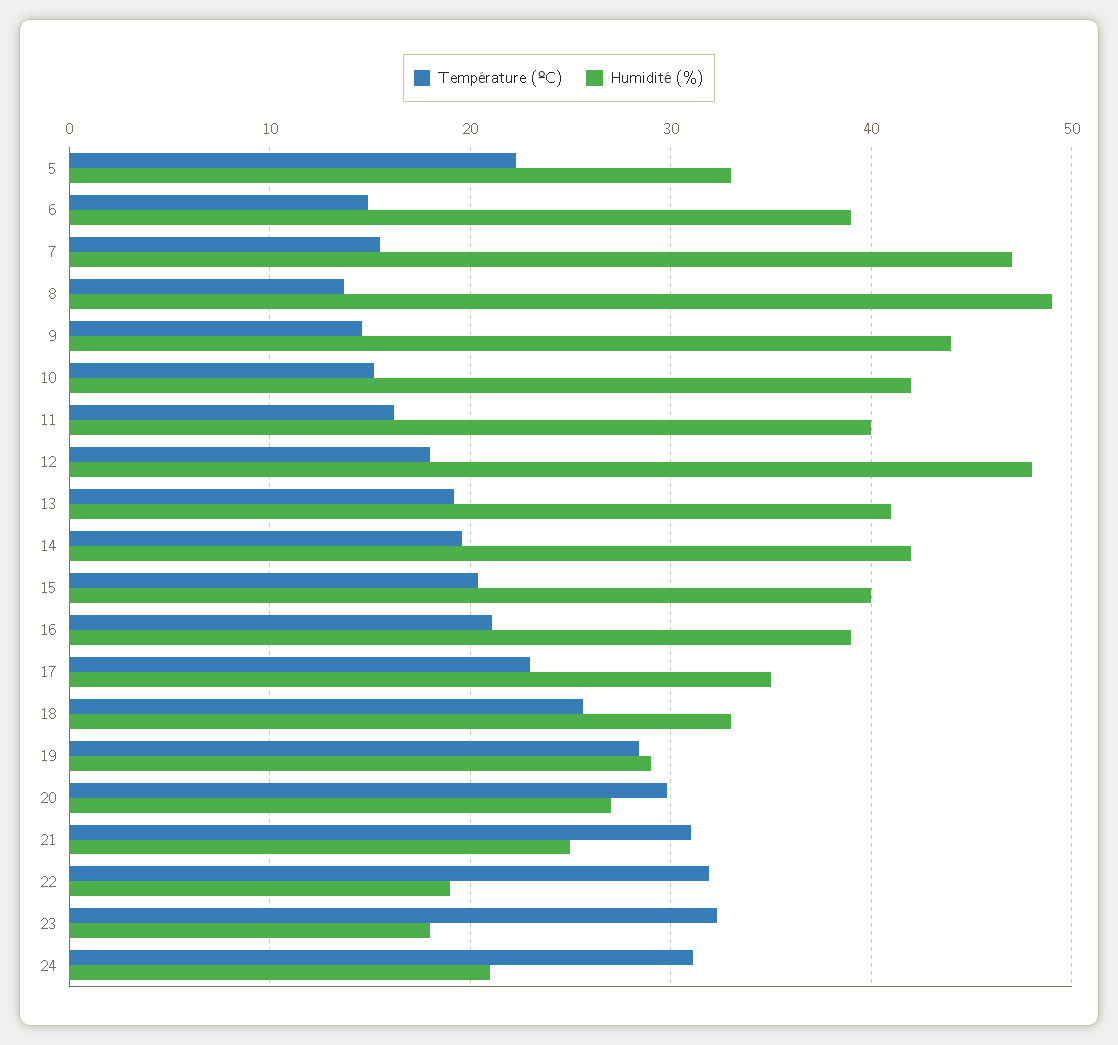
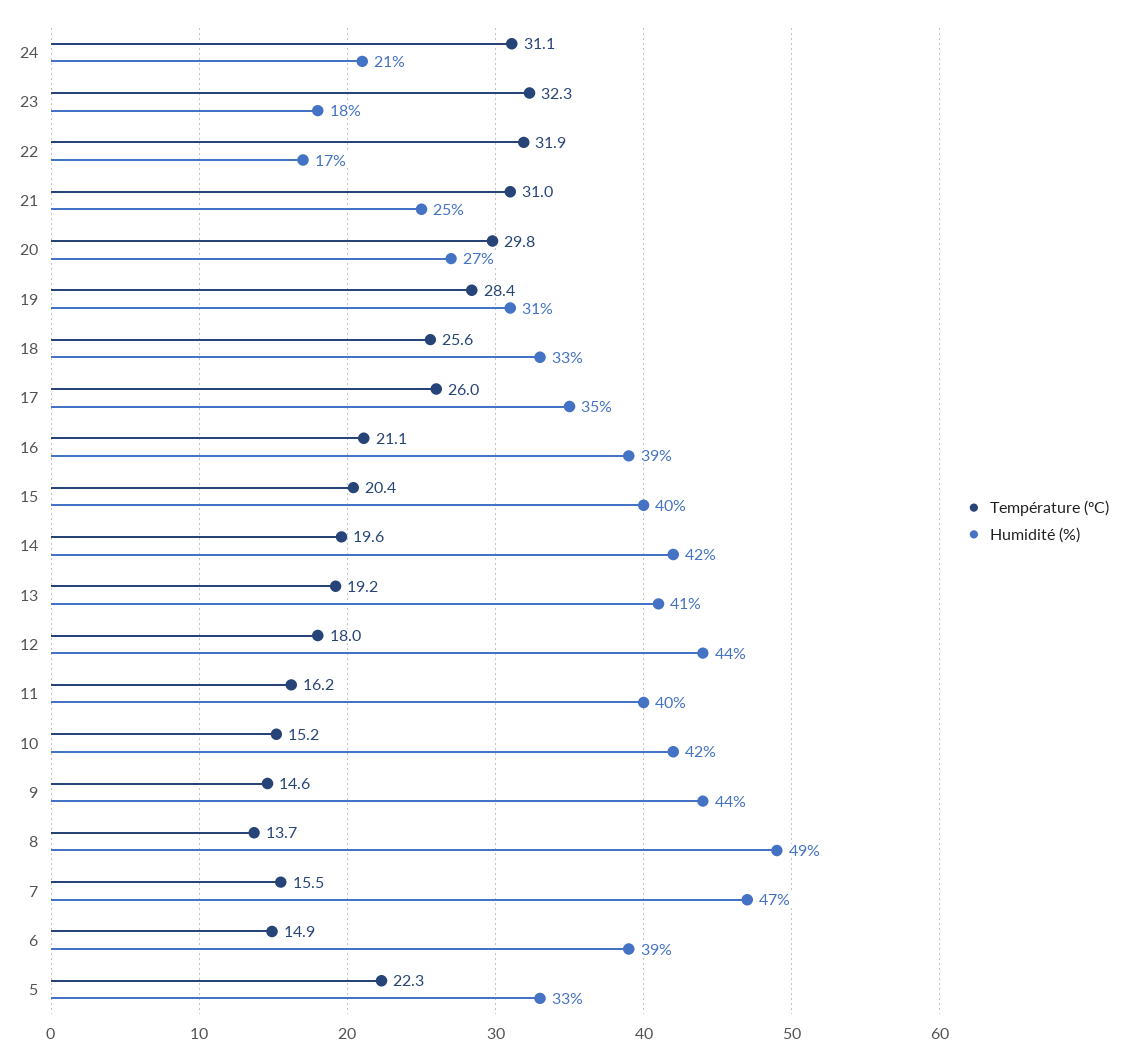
Humidité (%), 12: 48 -> 44
Température (ºC), 17: 23 -> 26
Humidité (%), 19: 29 -> 31
Humidité (%), 22: 19 -> 17

